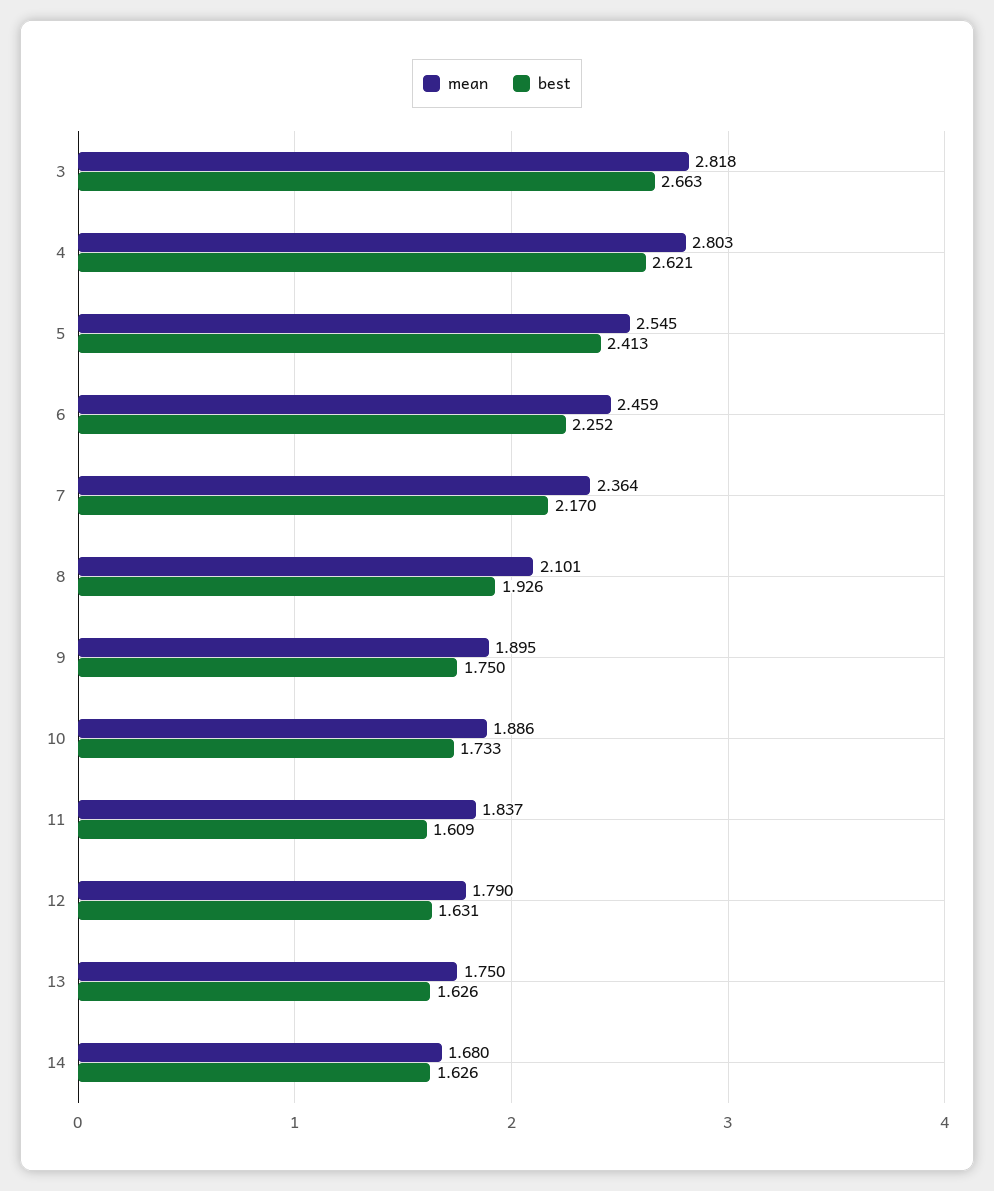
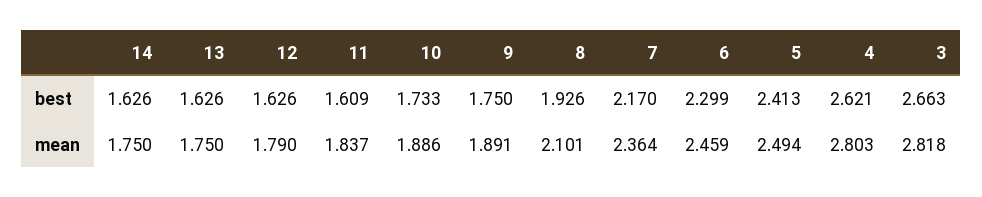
mean, 5: 2.545 -> 2.494
best, 6: 2.252 -> 2.299
mean, 9: 1.895 -> 1.891
best, 12: 1.631 -> 1.626
mean, 14: 1.68 -> 1.75

